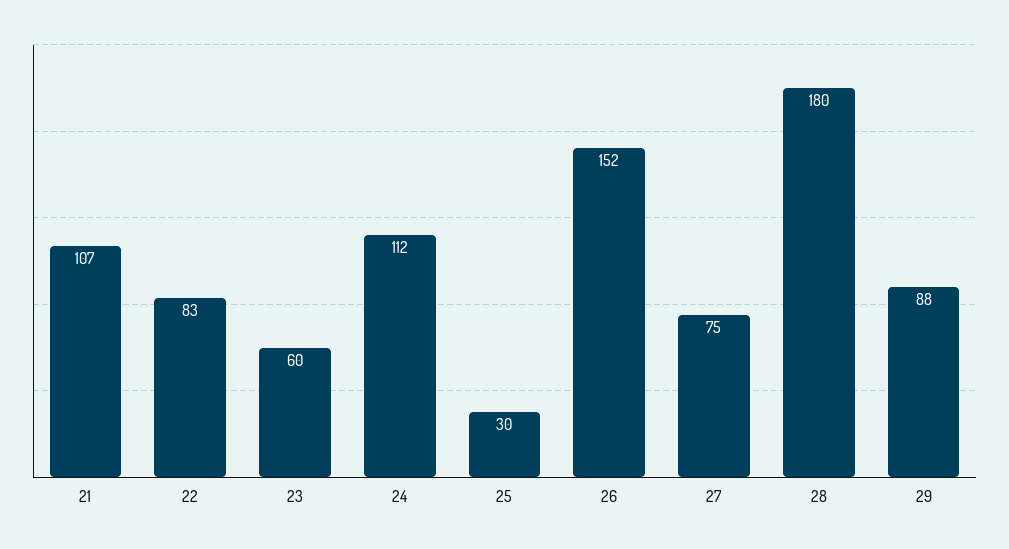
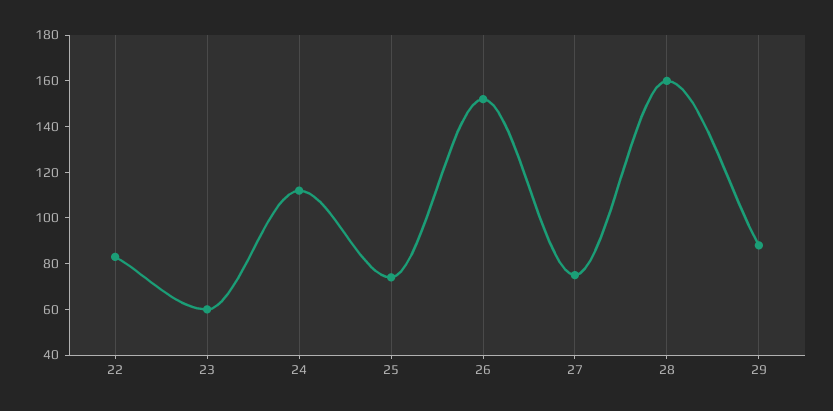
21: 107 -> none
25: 30 -> 75
28: 180 -> 160

